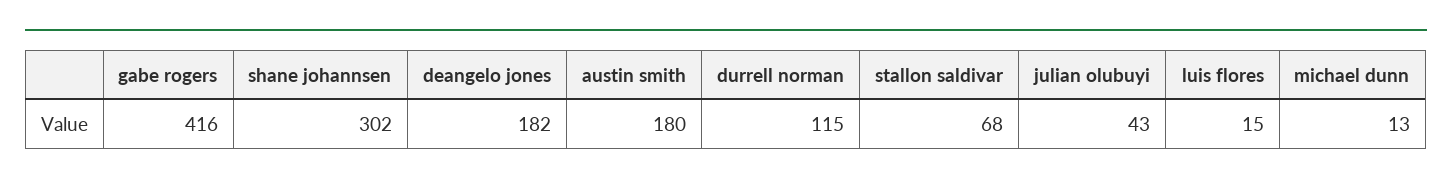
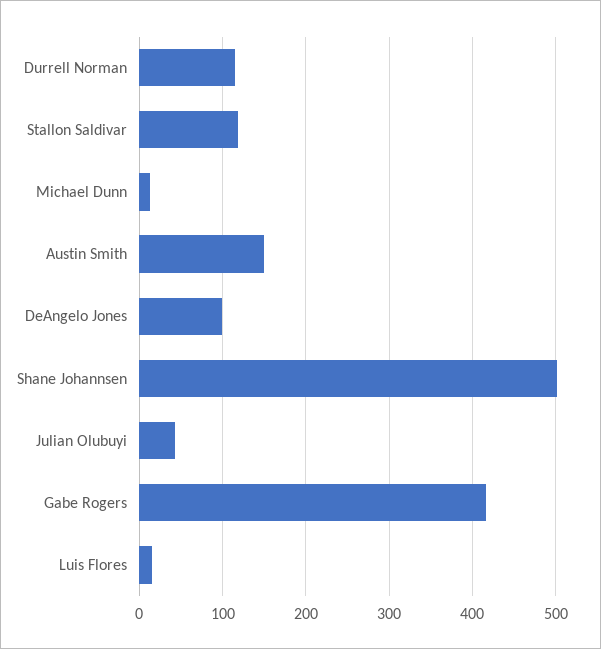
shane johannsen: 302 -> 500
deangelo jones: 182 -> 100
austin smith: 180 -> 150
stallon saldivar: 68 -> 120

